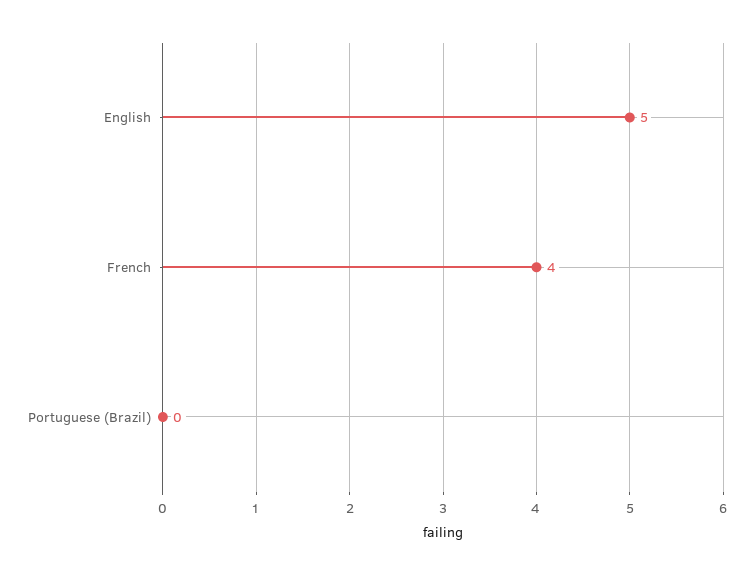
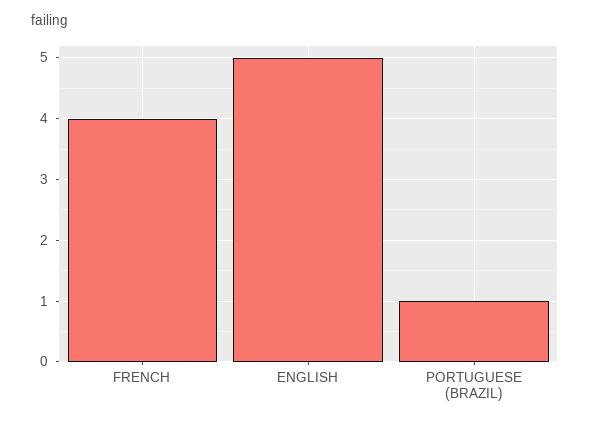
Portuguese (Brazil): 0 -> 1

